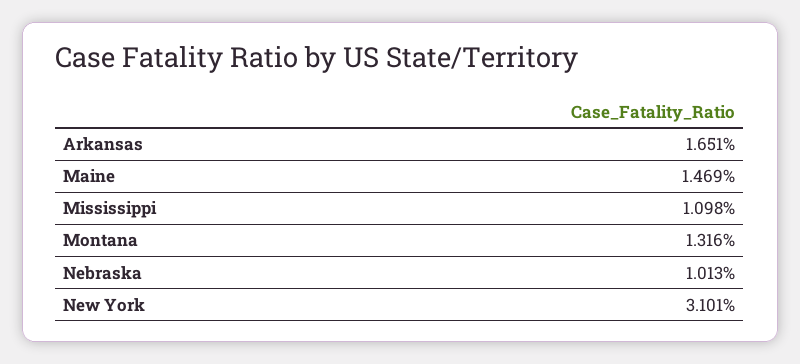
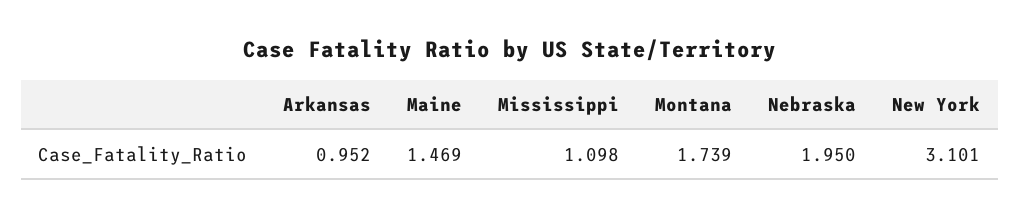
Arkansas: 1.651 -> 0.952
Montana: 1.316 -> 1.739
Nebraska: 1.013 -> 1.95

